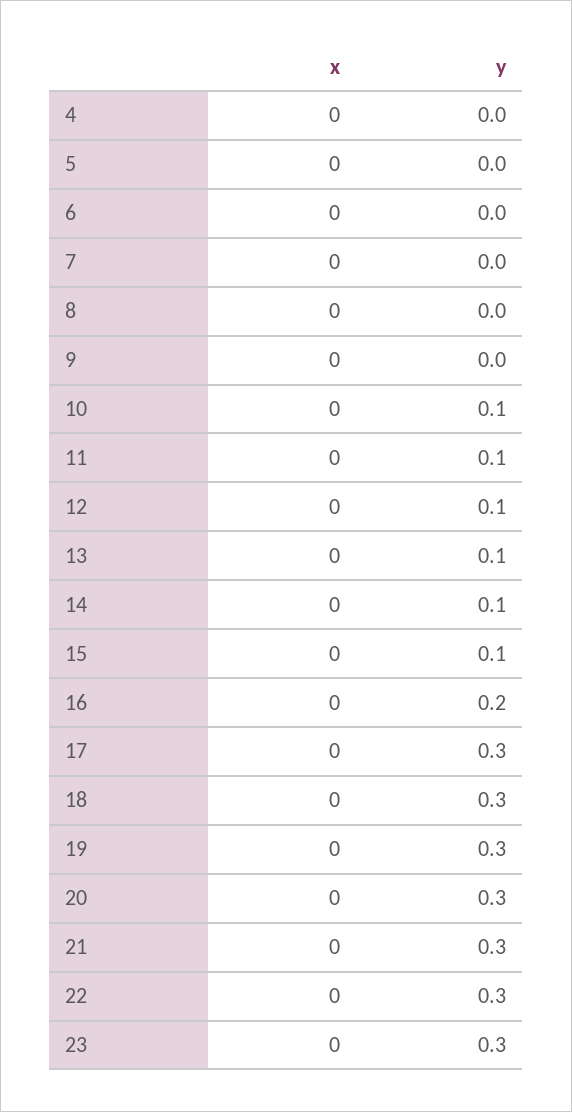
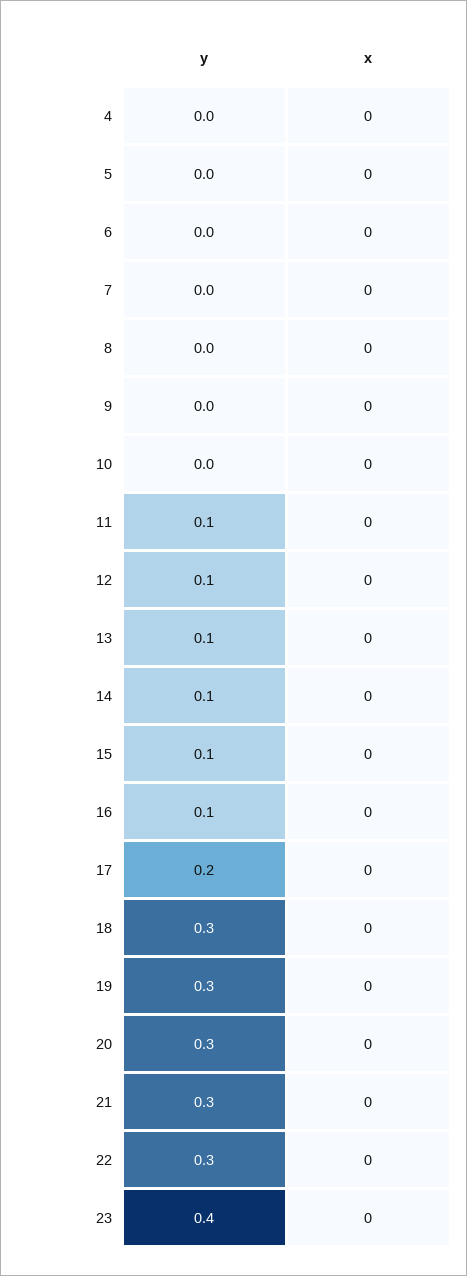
y, 10: 0.1 -> 0
y, 16: 0.2 -> 0.1
y, 17: 0.3 -> 0.2
y, 23: 0.3 -> 0.4

